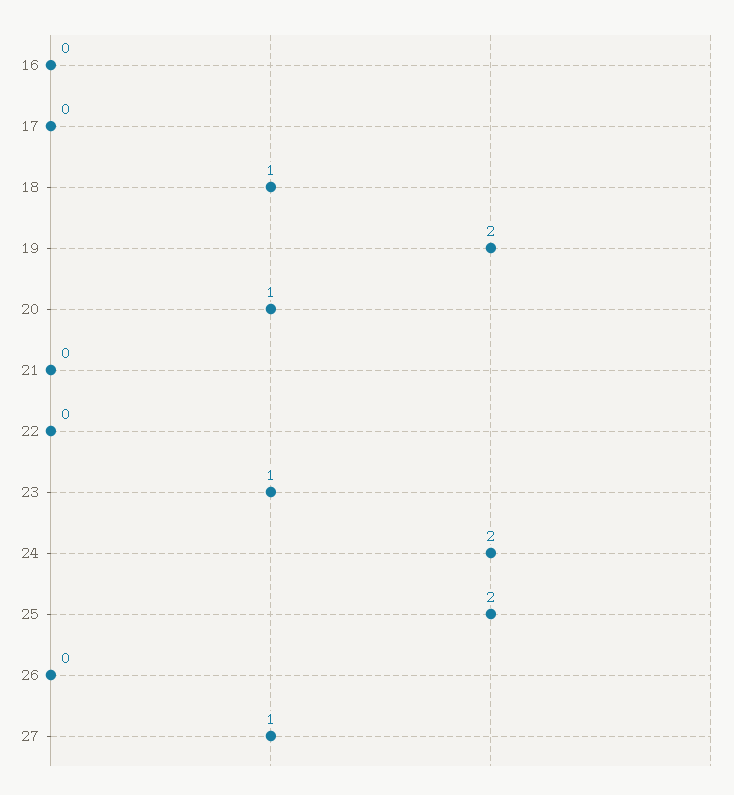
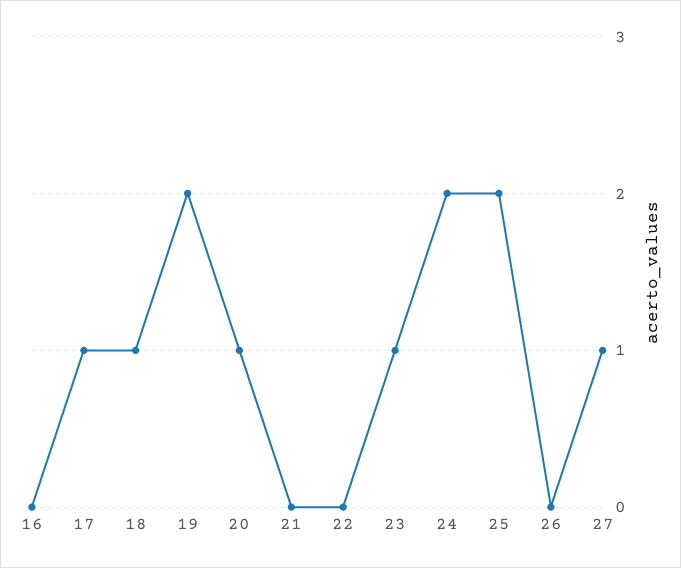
17: 0 -> 1

